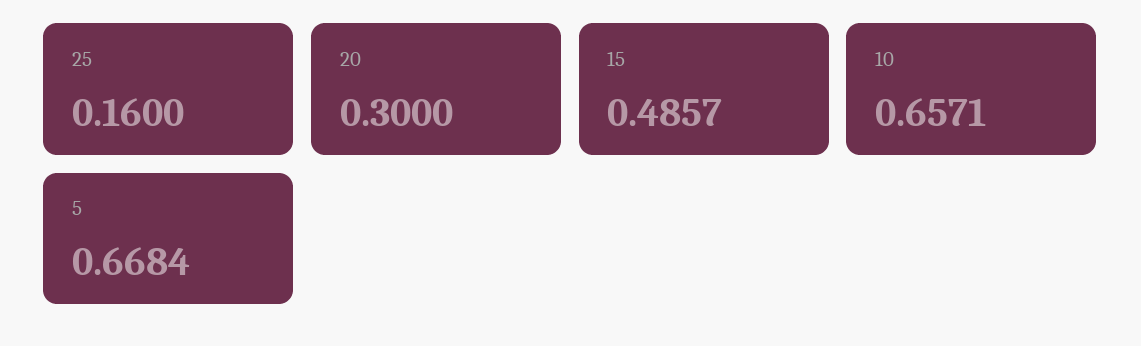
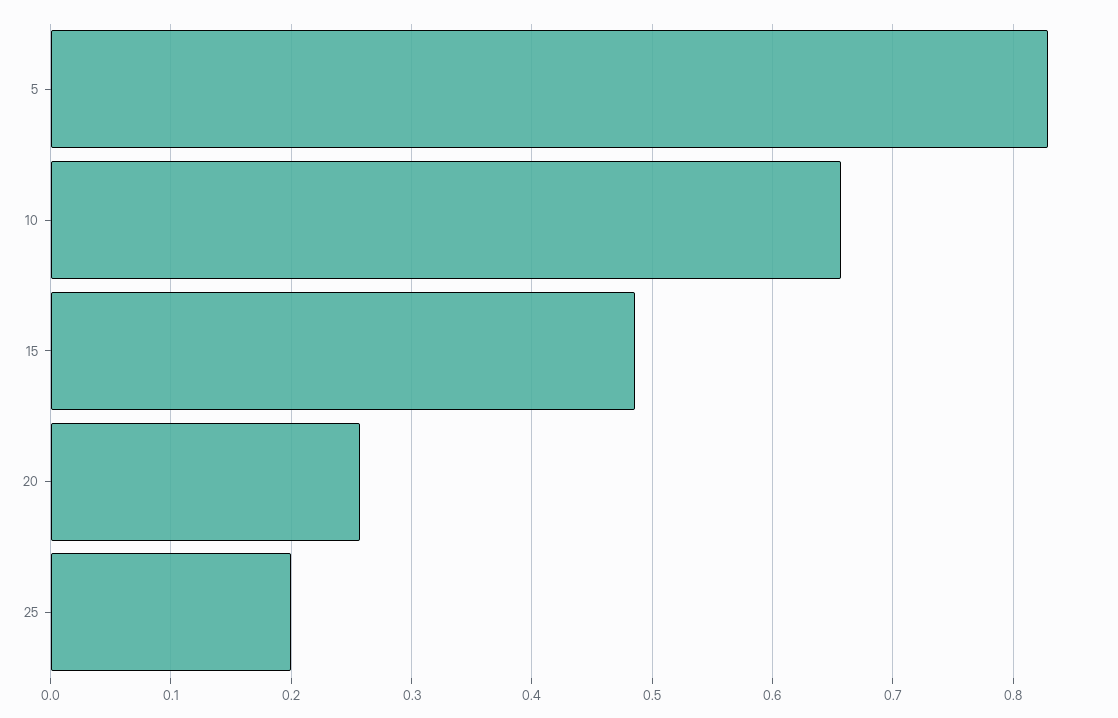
25: 0.16 -> 0.2
20: 0.3 -> 0.26
5: 0.6684 -> 0.83

